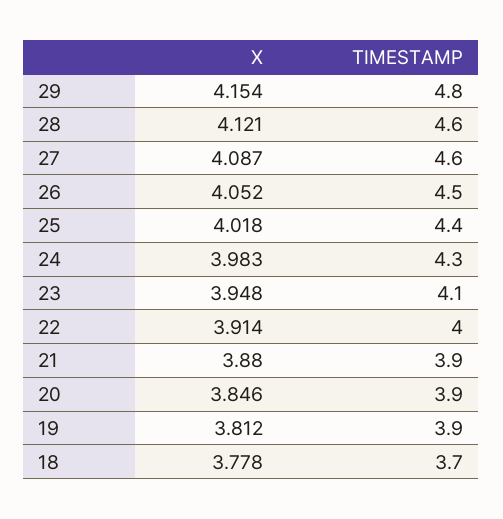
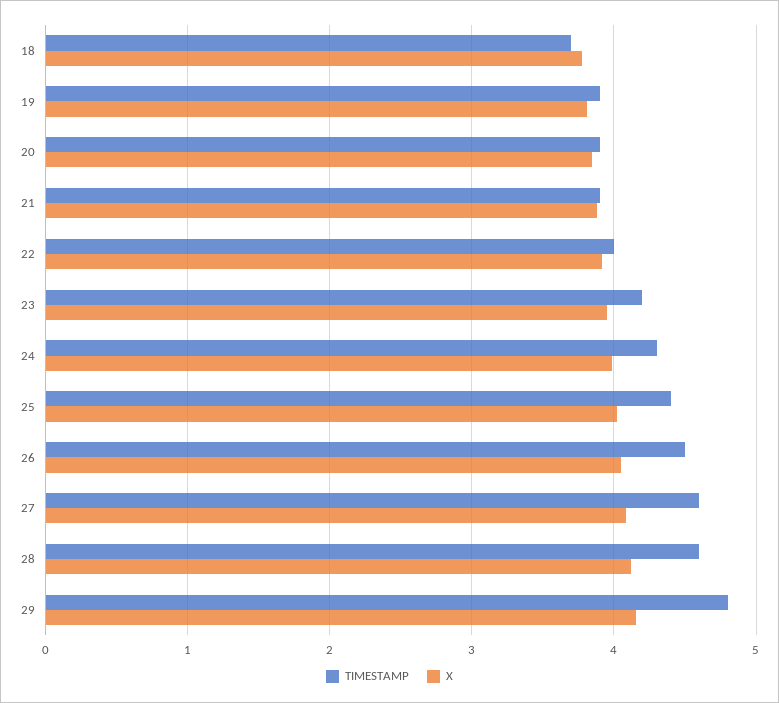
TIMESTAMP, 23: 4.1 -> 4.2

